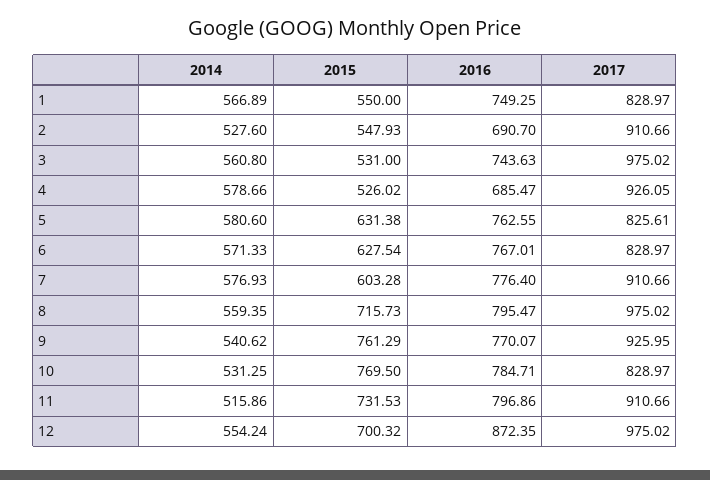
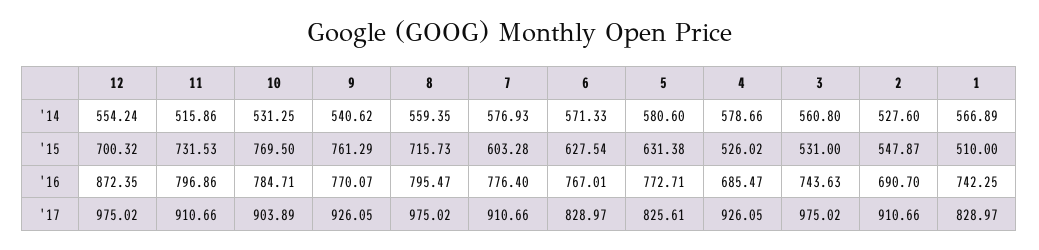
2015, 1: 550 -> 510
2016, 1: 749.25 -> 742.25
2015, 2: 547.93 -> 547.87
2016, 5: 762.55 -> 772.71
2017, 9: 925.95 -> 926.05
2017, 10: 828.97 -> 903.89

